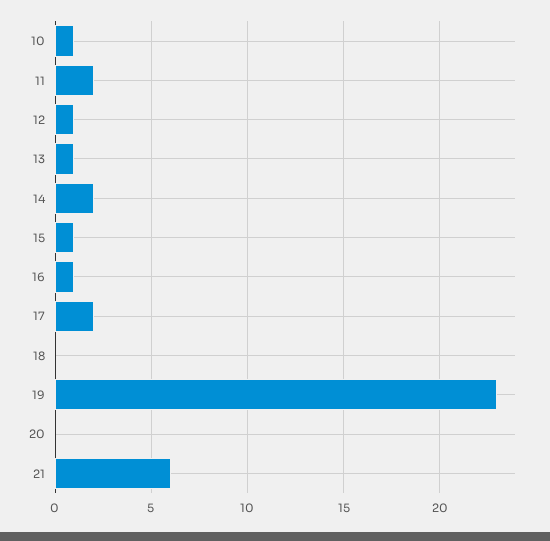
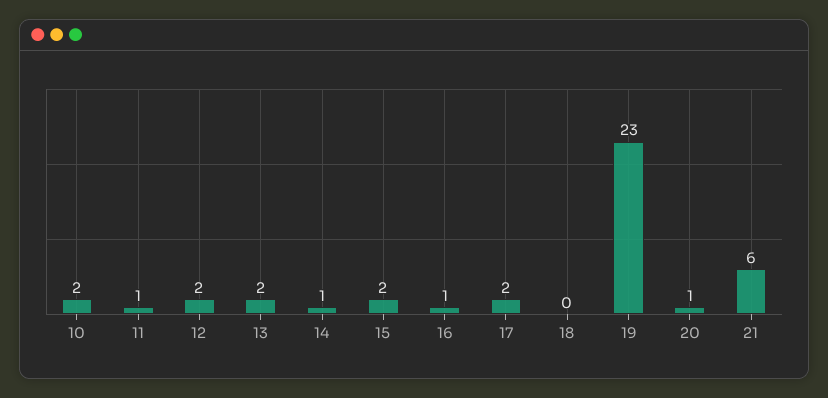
10: 1 -> 2
11: 2 -> 1
12: 1 -> 2
13: 1 -> 2
14: 2 -> 1
15: 1 -> 2
20: 0 -> 1

